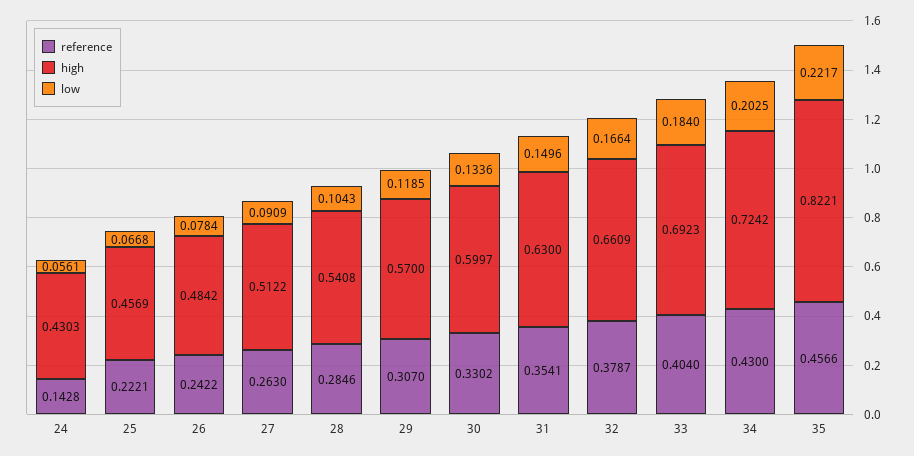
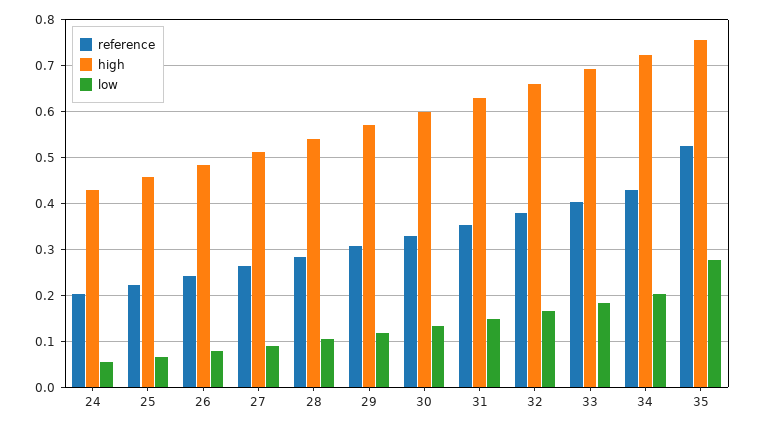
reference, 24: 0.1428 -> 0.2
reference, 35: 0.4566 -> 0.52
high, 35: 0.8221 -> 0.76
low, 35: 0.2217 -> 0.28

